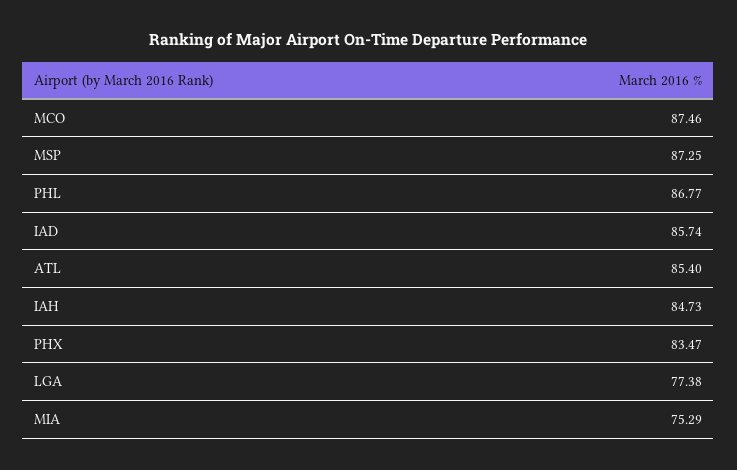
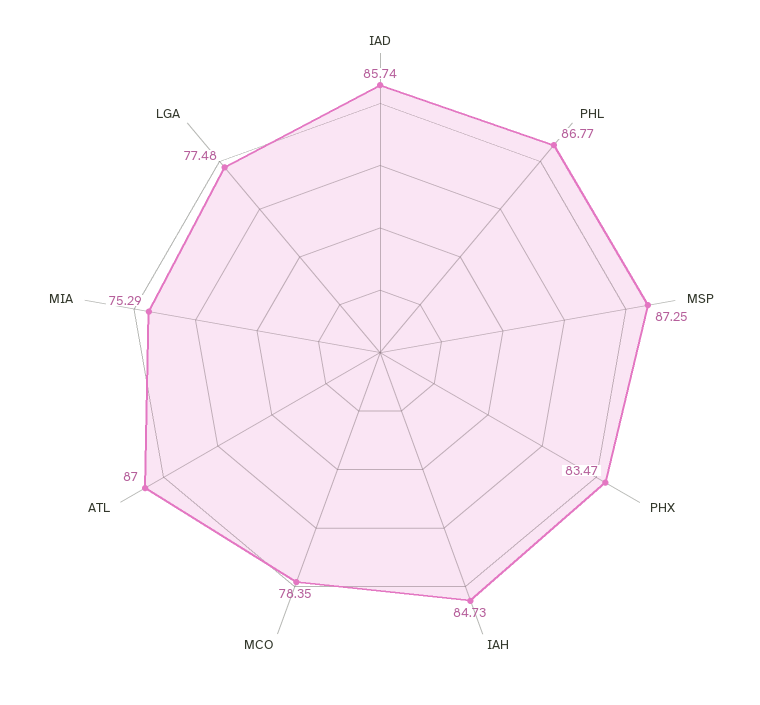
MCO: 87.46 -> 78.35
ATL: 85.4 -> 87
LGA: 77.38 -> 77.48

